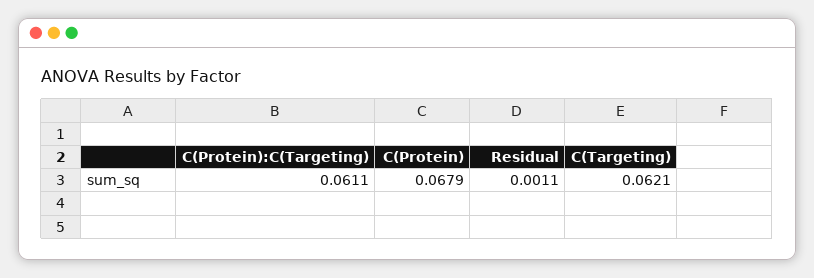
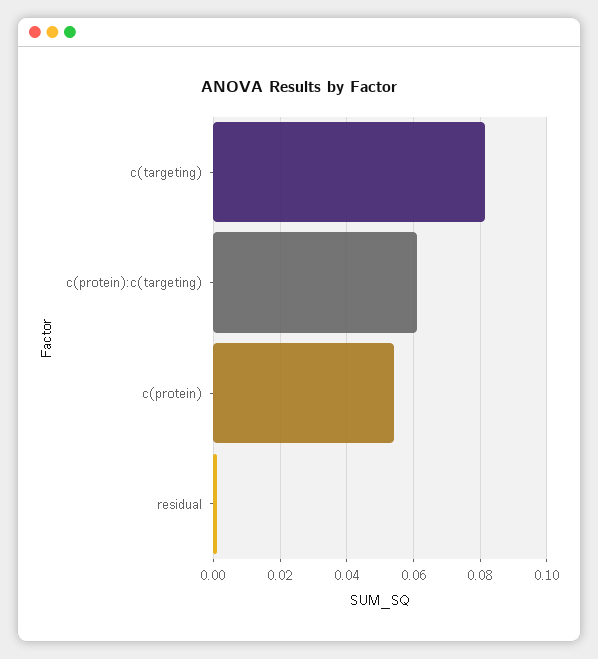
C(Protein): 0.0679 -> 0.054
C(Targeting): 0.0621 -> 0.082

